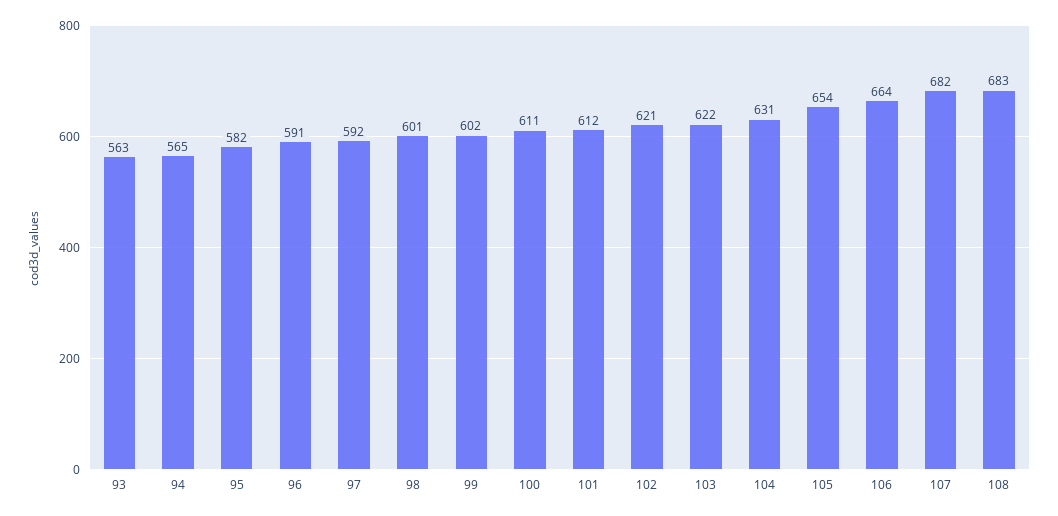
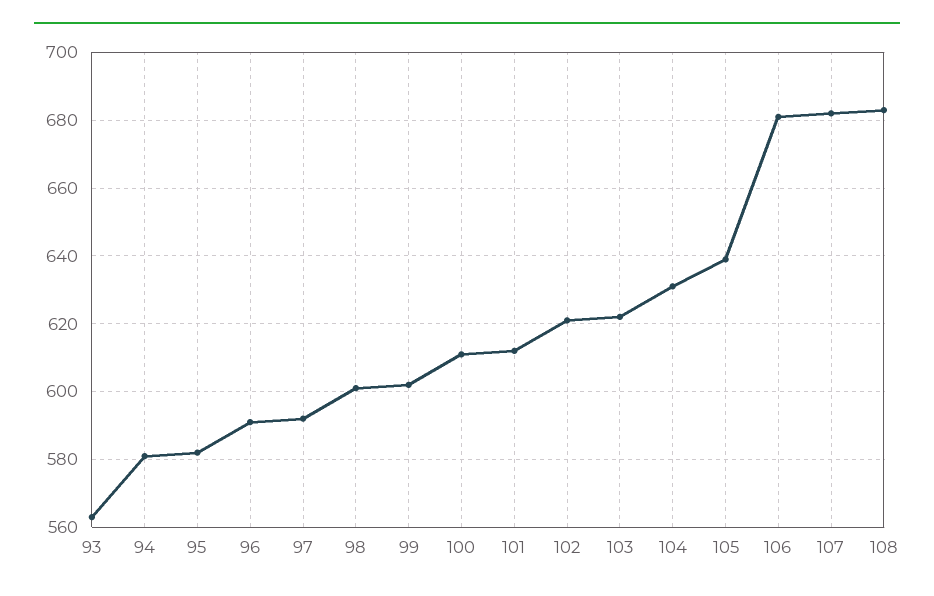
94: 565 -> 580
105: 654 -> 640
106: 664 -> 680

